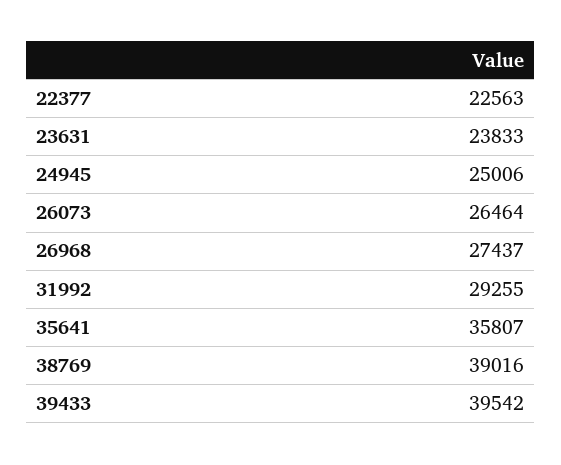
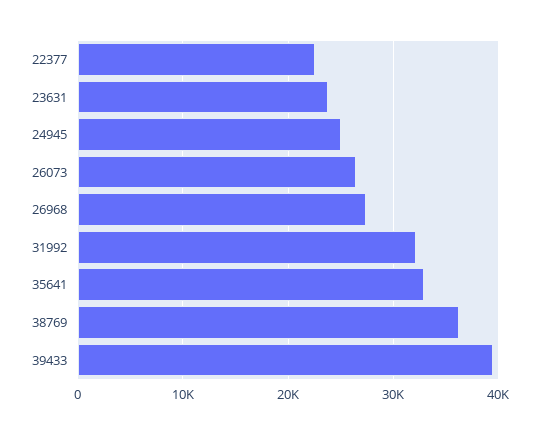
31992: 29255 -> 32000
35641: 35807 -> 33000
38769: 39016 -> 36000

